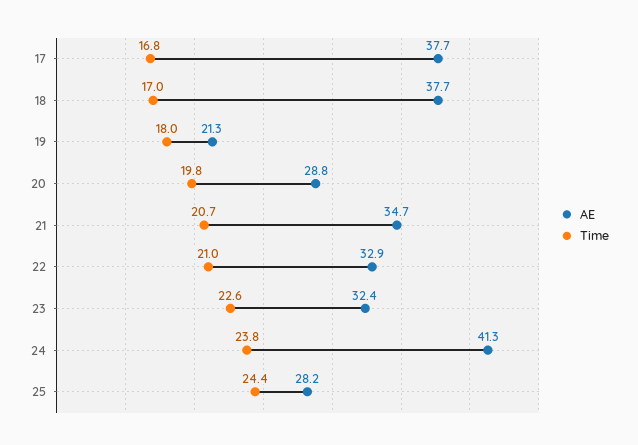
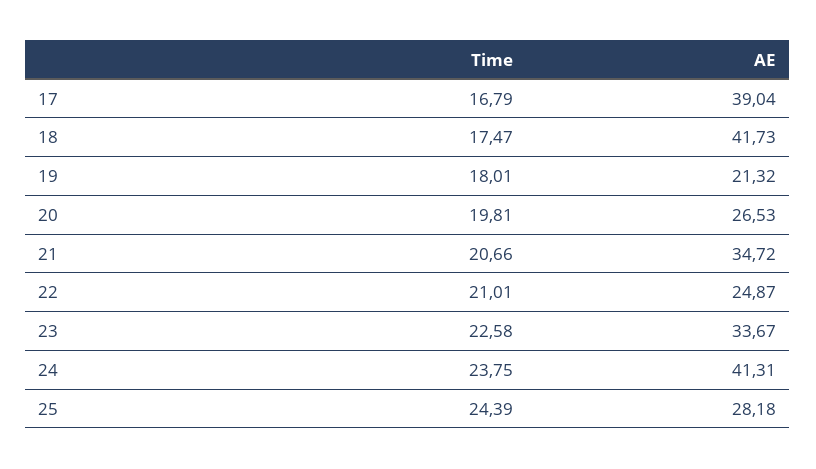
AE, 17: 37.7 -> 39.04
AE, 18: 37.7 -> 41.73
Time, 18: 17 -> 17.47
AE, 20: 28.8 -> 26.53
AE, 22: 32.9 -> 24.87
AE, 23: 32.4 -> 33.67

